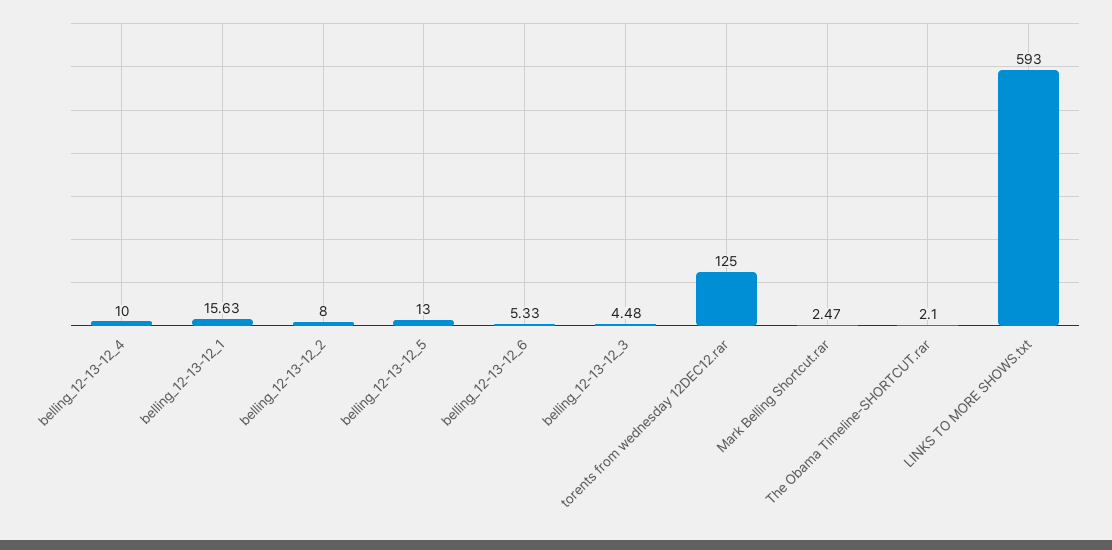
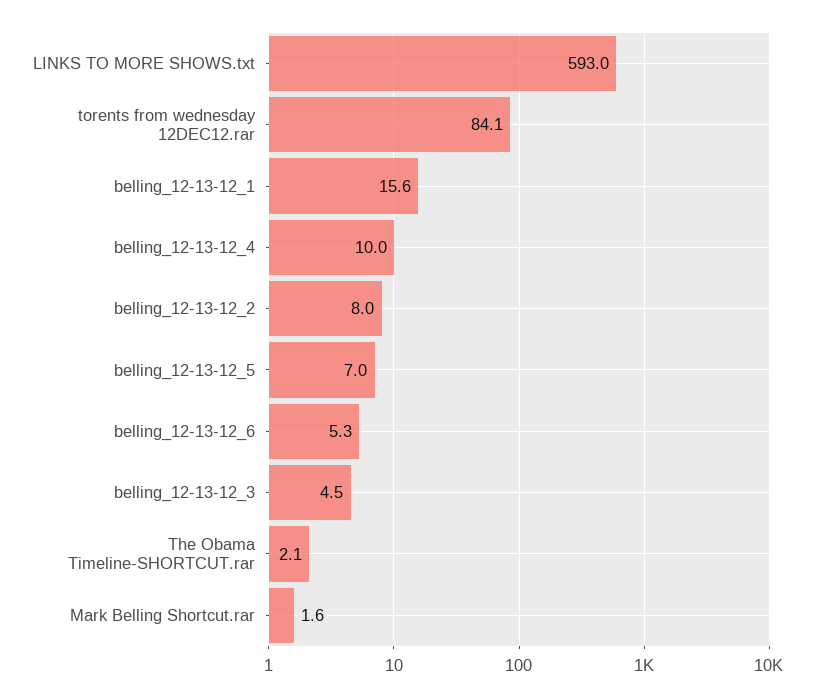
belling_12-13-12_5: 13 -> 7
torents from wednesday 12DEC12.rar: 125 -> 84.1
Mark Belling Shortcut.rar: 2.47 -> 1.6

